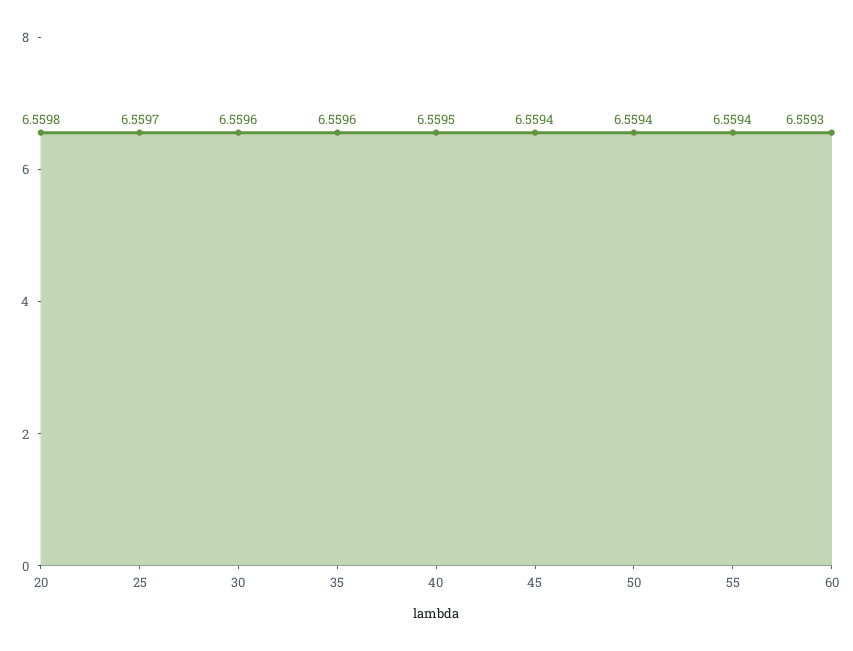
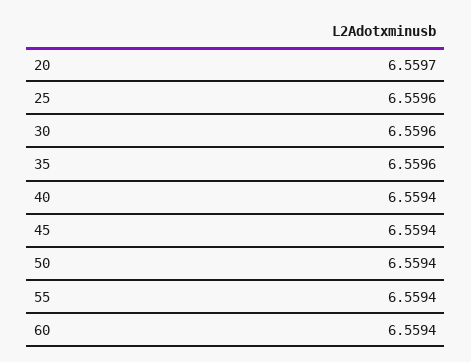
20: 6.5598 -> 6.5597
25: 6.5597 -> 6.5596
40: 6.5595 -> 6.5594
60: 6.5593 -> 6.5594

